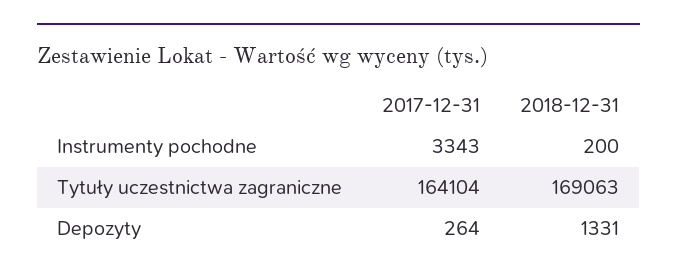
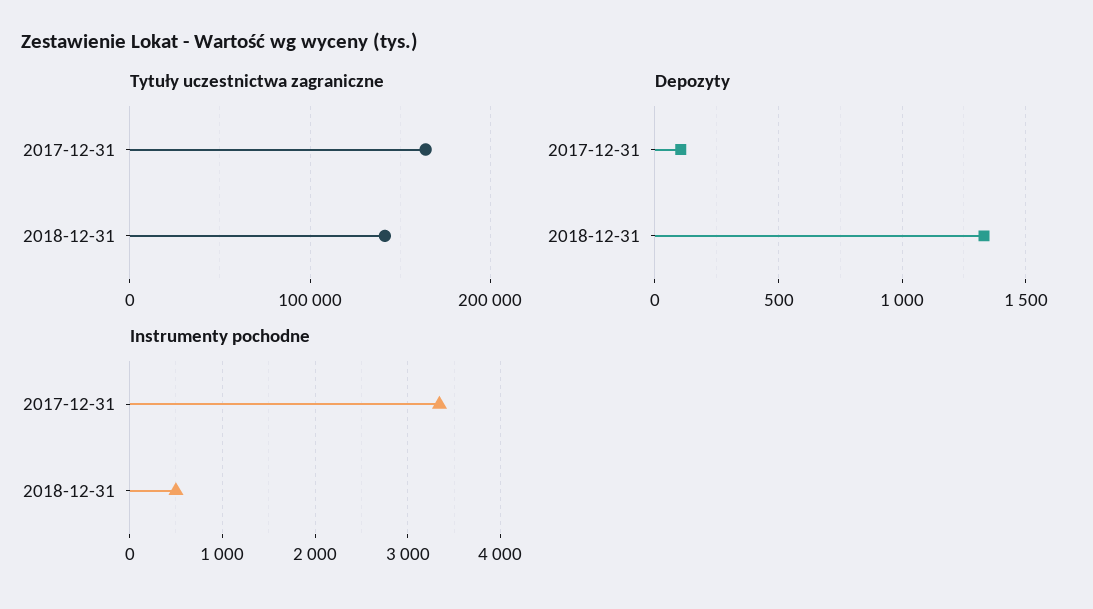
Instrumenty pochodne, 2018-12-31: 200 -> 500
Tytuły uczestnictwa zagraniczne, 2018-12-31: 169063 -> 140000
Depozyty, 2017-12-31: 264 -> 100

